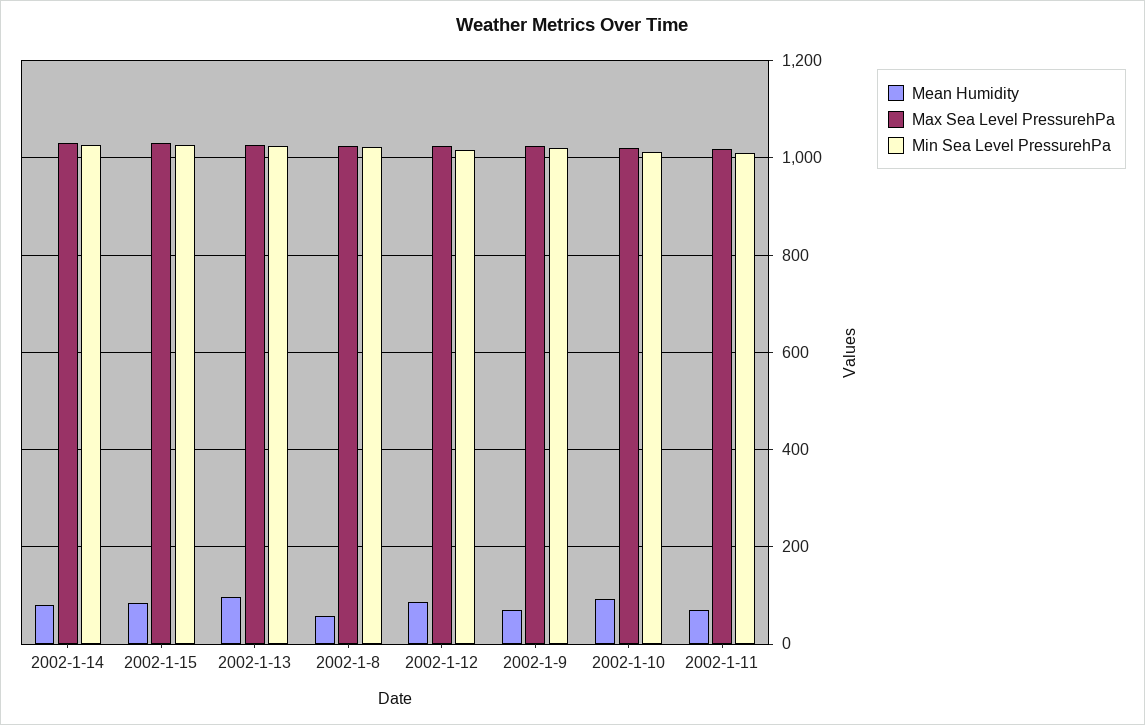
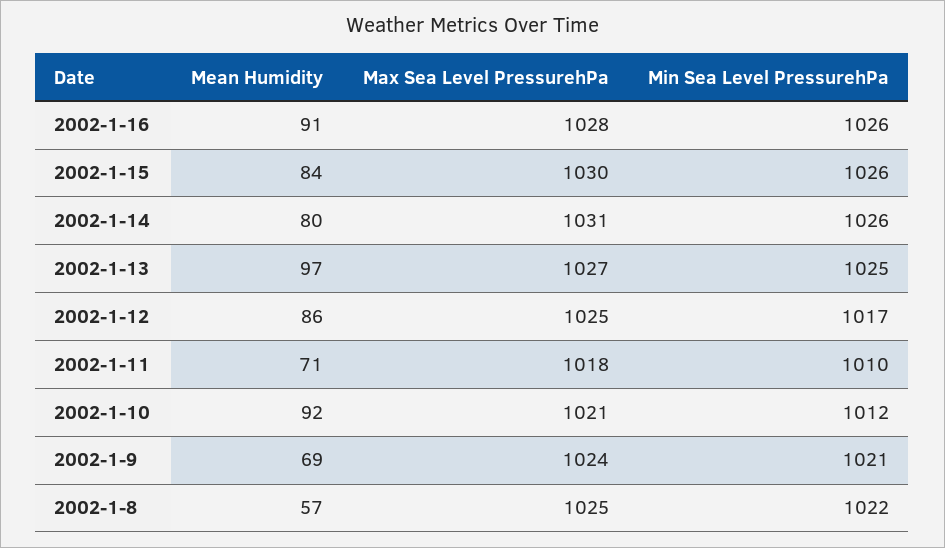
Mean Humidity, 2002-1-16: none -> 91
Max Sea Level PressurehPa, 2002-1-16: none -> 1028
Min Sea Level PressurehPa, 2002-1-16: none -> 1026

